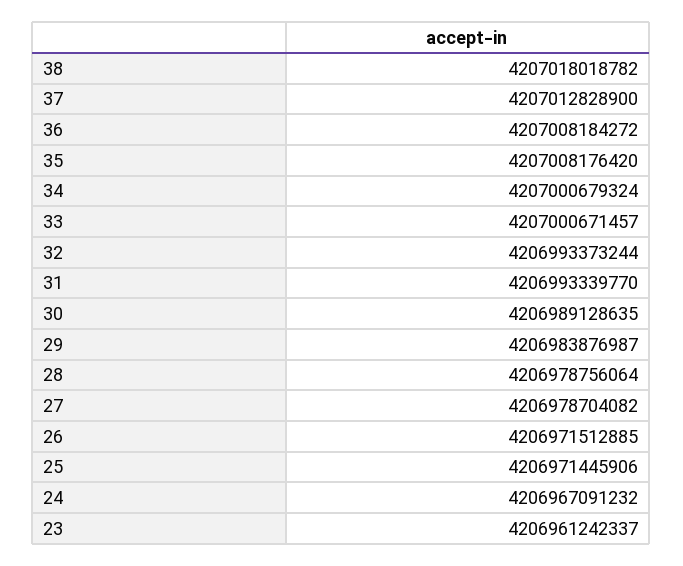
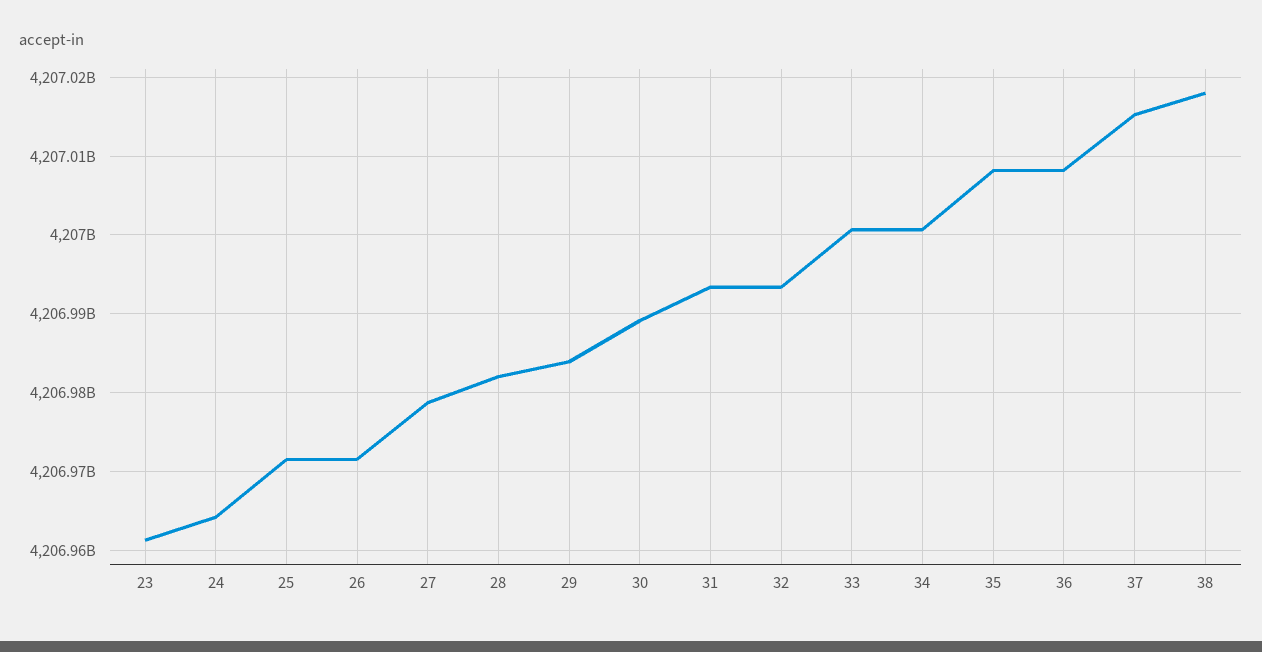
37: 4207012828900 -> 4207015000000
28: 4206978756064 -> 4206982000000
24: 4206967091232 -> 4206964000000

